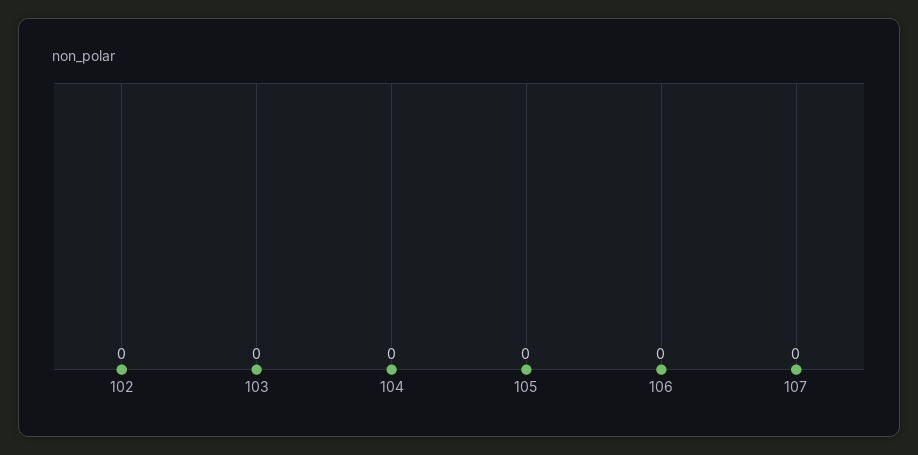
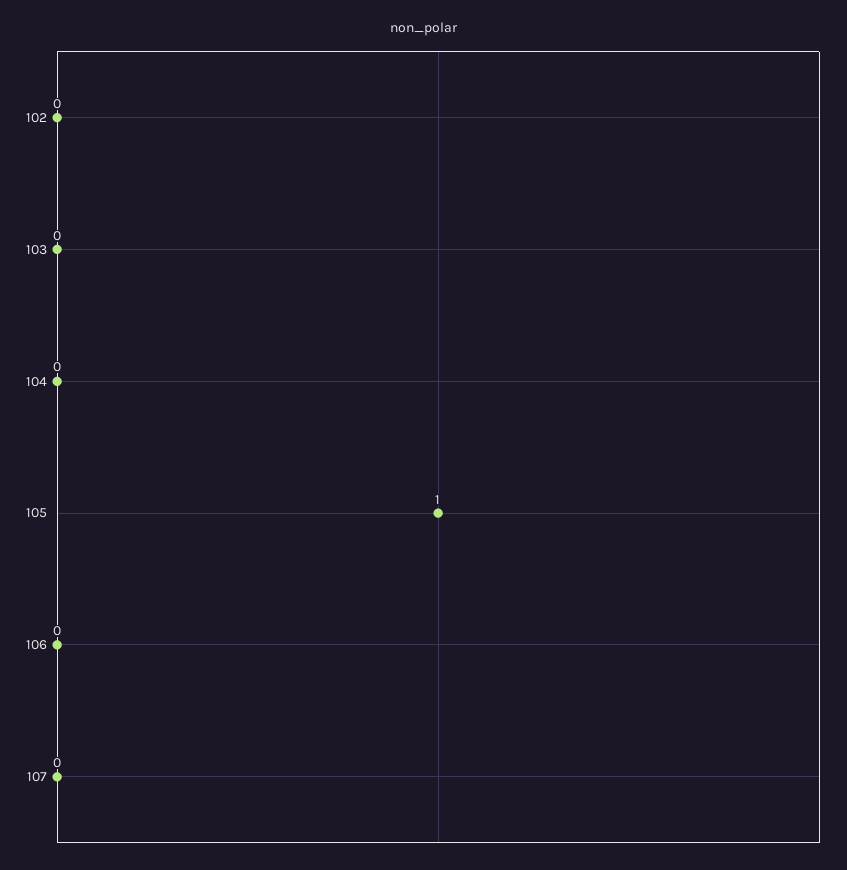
105: 0 -> 1

